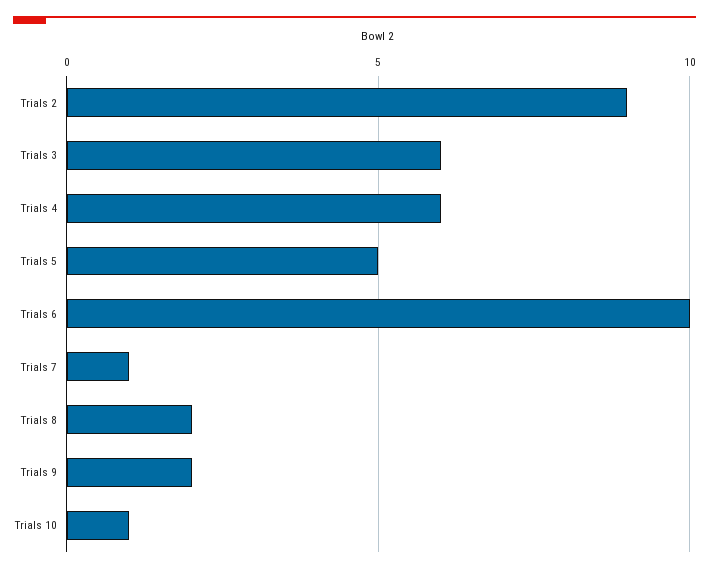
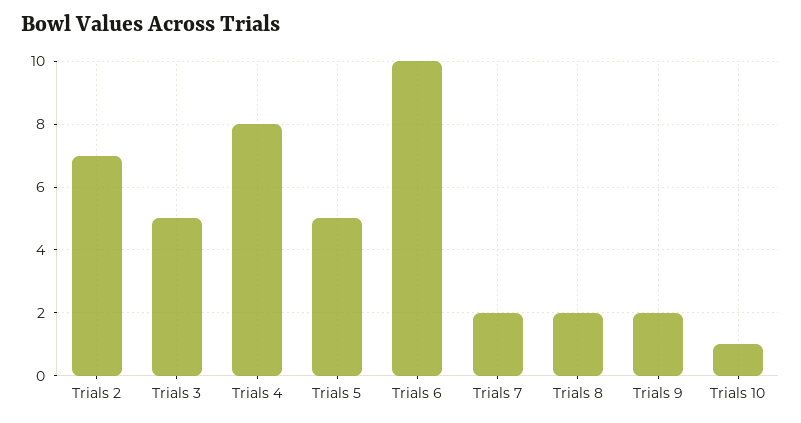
Trials 2: 9 -> 7
Trials 3: 6 -> 5
Trials 4: 6 -> 8
Trials 7: 1 -> 2

